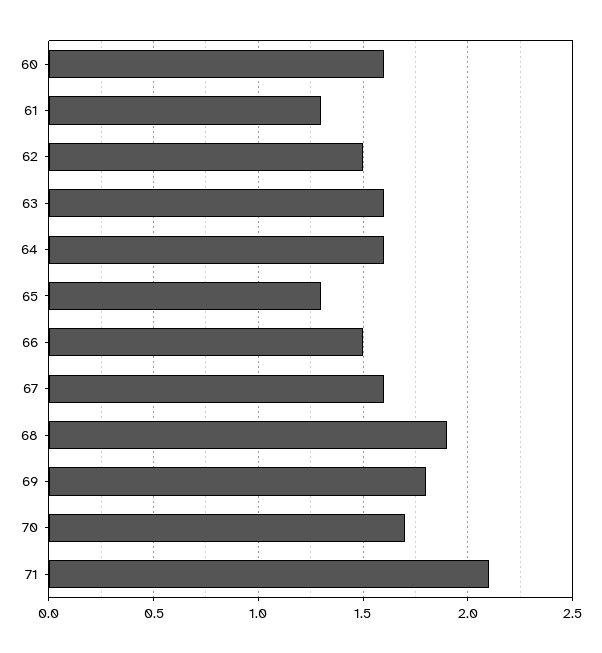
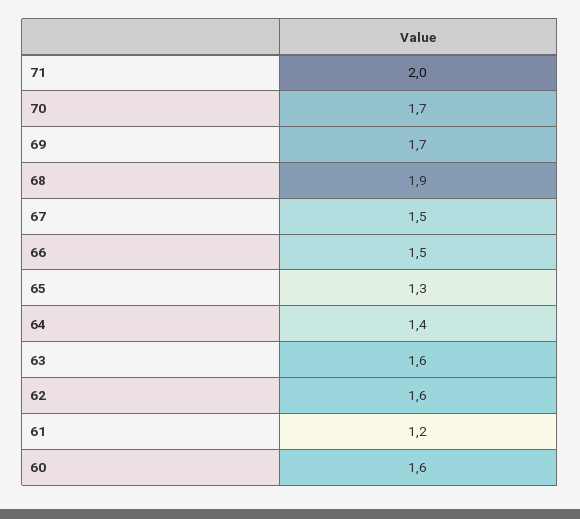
61: 1.3 -> 1.2
62: 1.5 -> 1.6
64: 1.6 -> 1.4
67: 1.6 -> 1.5
69: 1.8 -> 1.7
71: 2.1 -> 2

